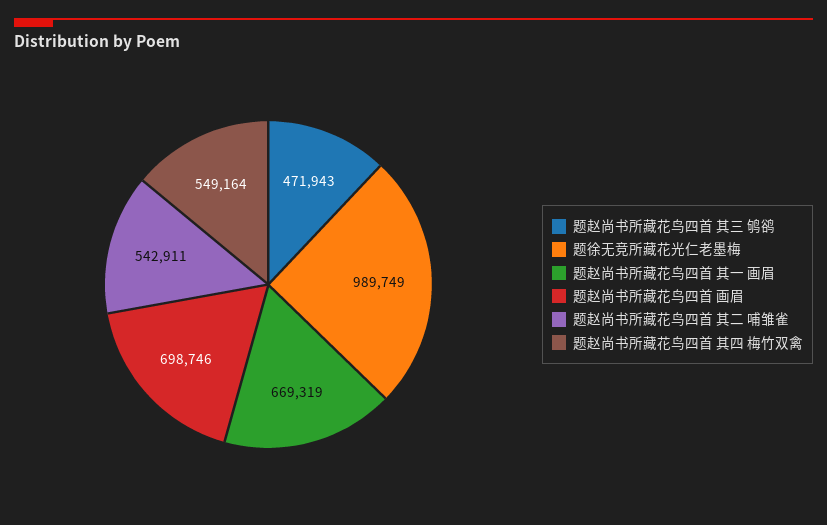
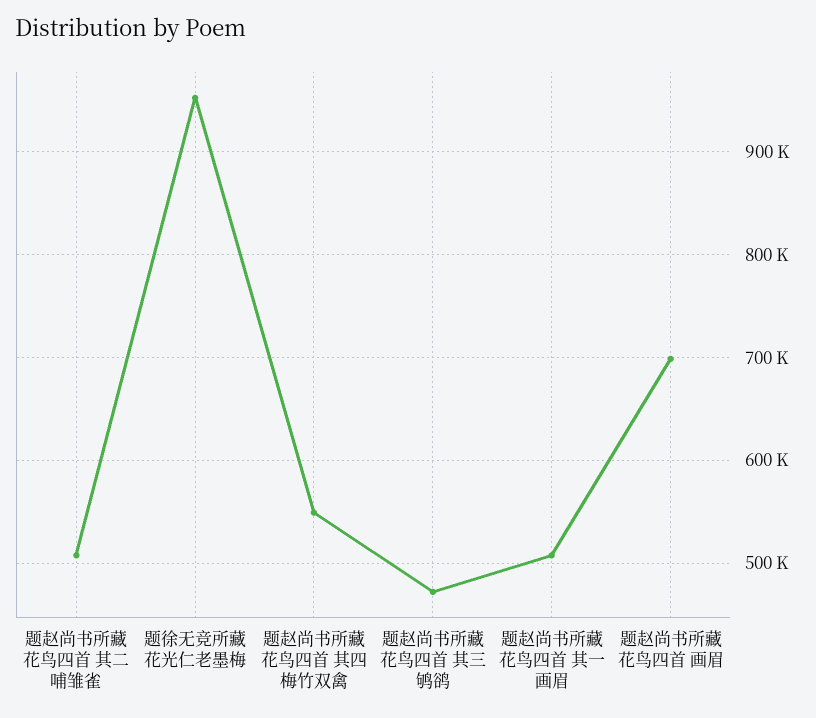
题徐无竞所藏花光仁老墨梅: 989749 -> 950000
题赵尚书所藏花鸟四首 其一 画眉: 669319 -> 510000
题赵尚书所藏花鸟四首 其二 哺雏雀: 542911 -> 510000

